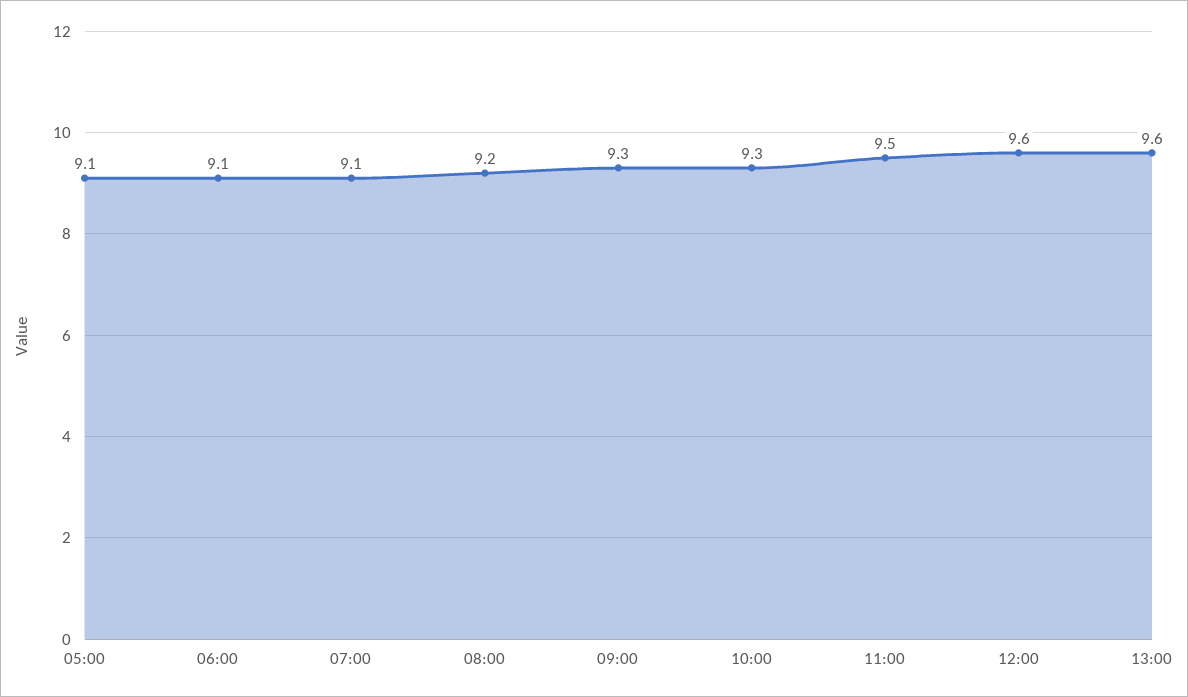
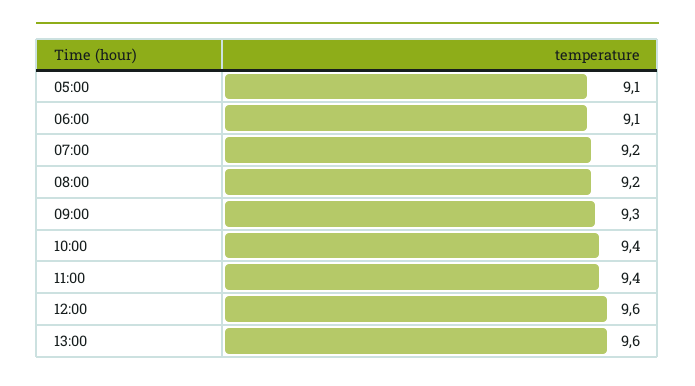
07:00: 9.1 -> 9.2
10:00: 9.3 -> 9.4
11:00: 9.5 -> 9.4

